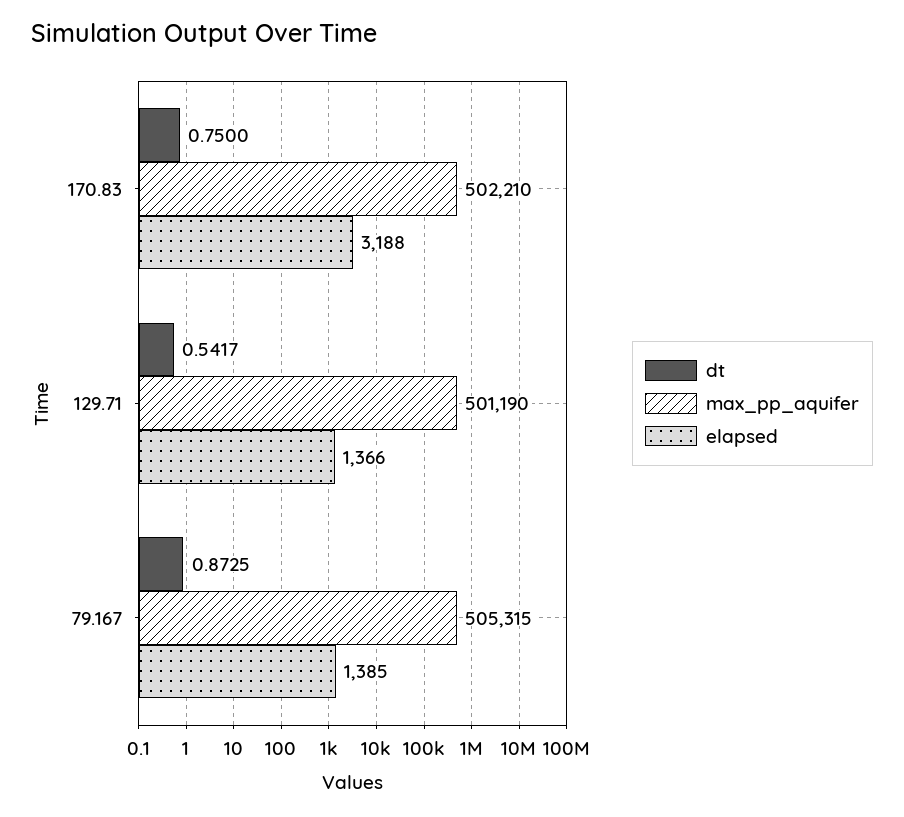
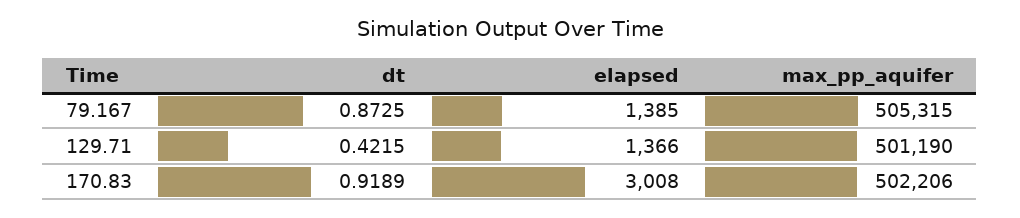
dt, 170.83: 0.75 -> 0.9189
max_pp_aquifer, 170.83: 502210 -> 502206
elapsed, 170.83: 3188 -> 3008
dt, 129.71: 0.5417 -> 0.4215

